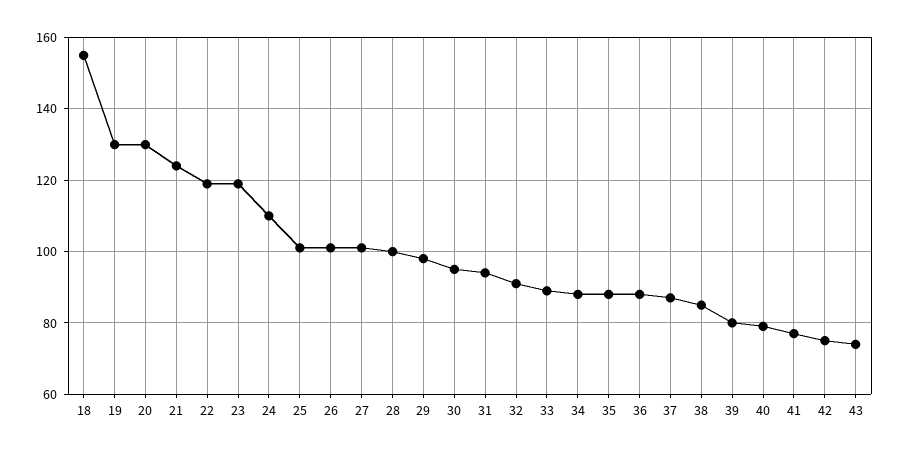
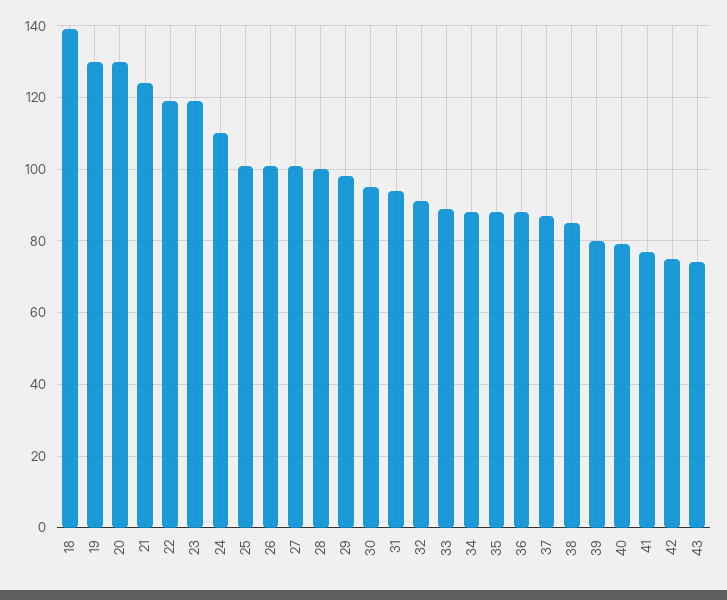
18: 155 -> 140

